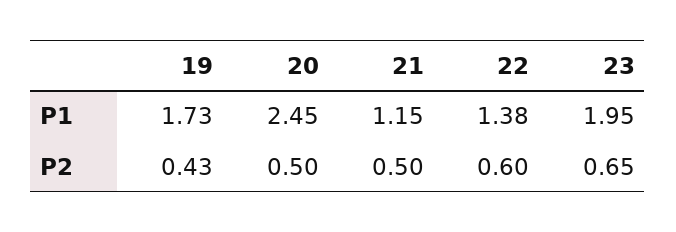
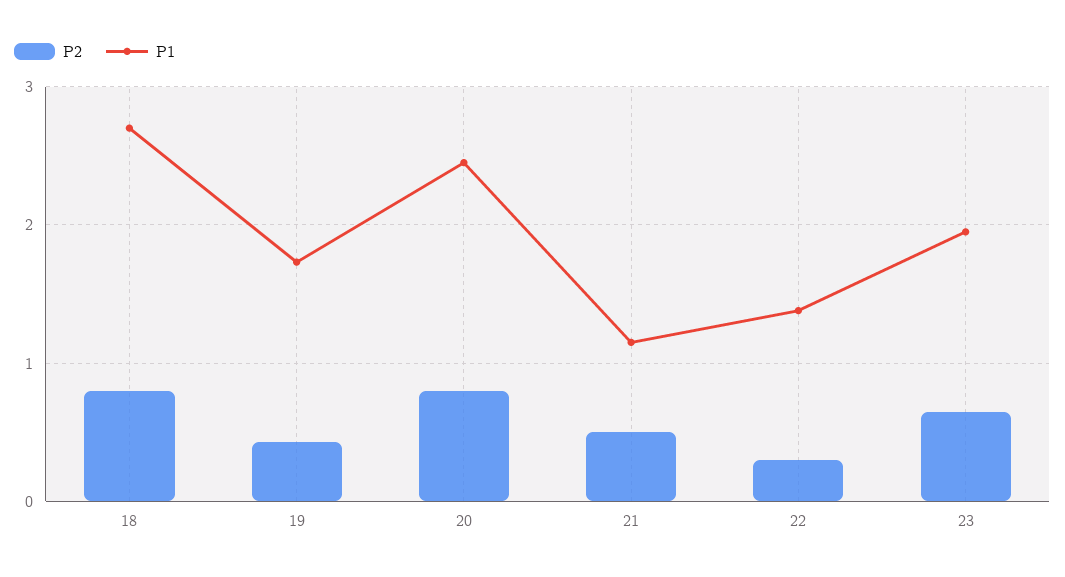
P2, 20: 0.5 -> 0.8
P2, 22: 0.6 -> 0.3
P2, 18: none -> 0.8
P1, 18: none -> 2.7

